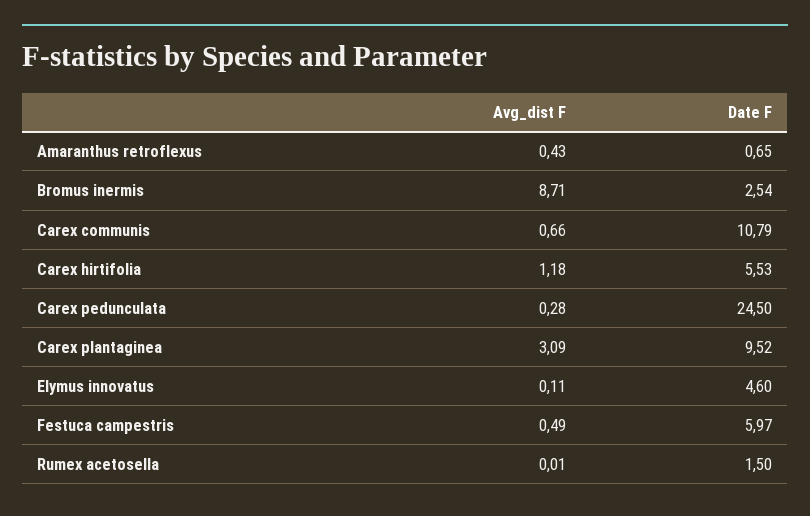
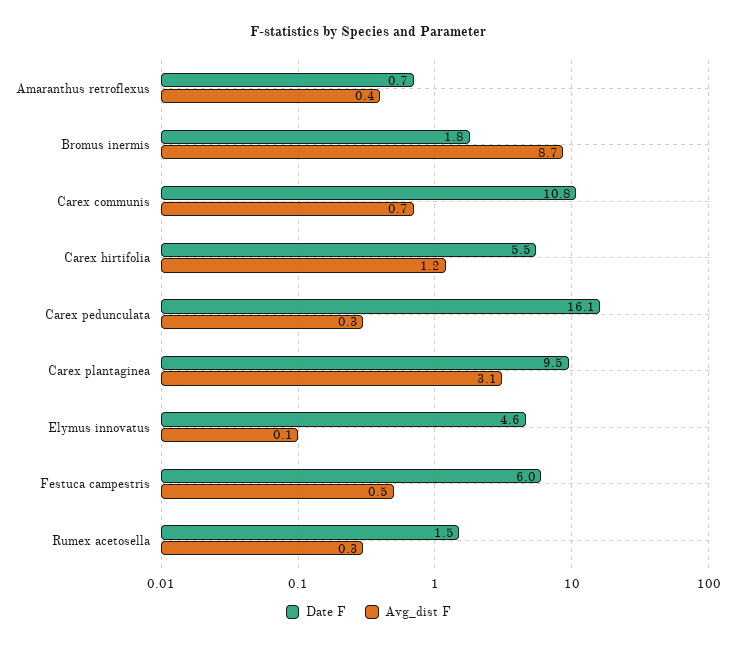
Date F, Bromus inermis: 2.54 -> 1.8
Date F, Carex pedunculata: 24.5 -> 16.1
Avg_dist F, Rumex acetosella: 0.01 -> 0.3

